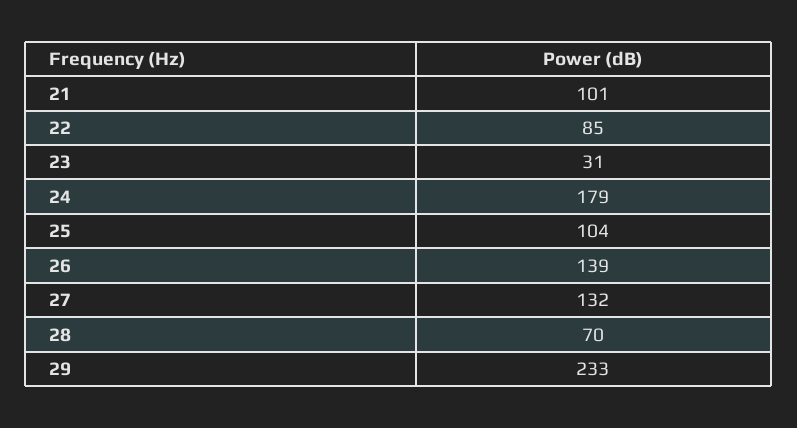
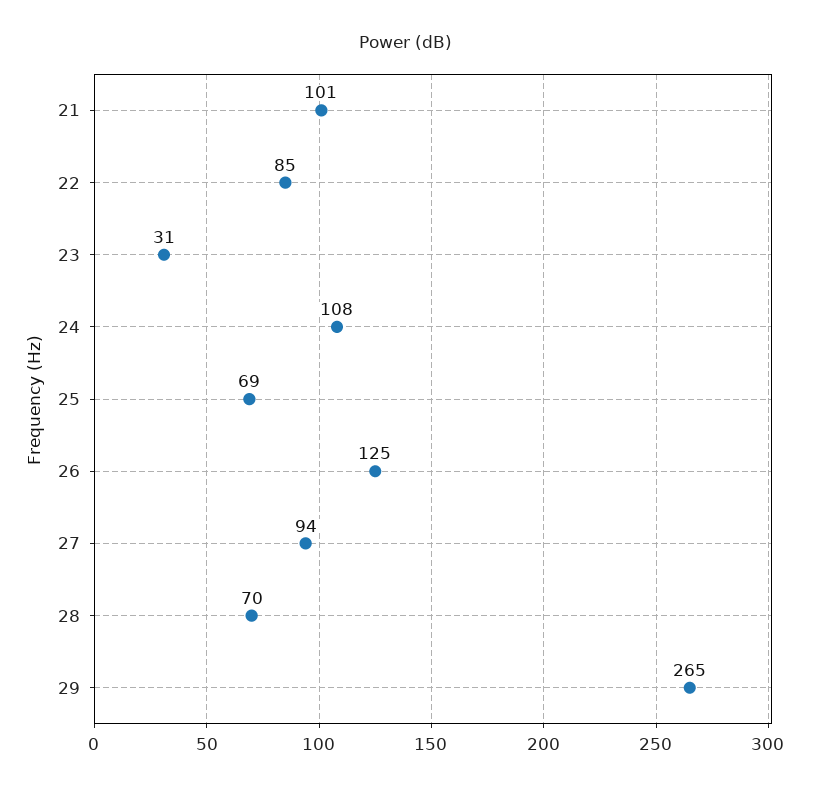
24: 179 -> 108
25: 104 -> 69
26: 139 -> 125
27: 132 -> 94
29: 233 -> 265

